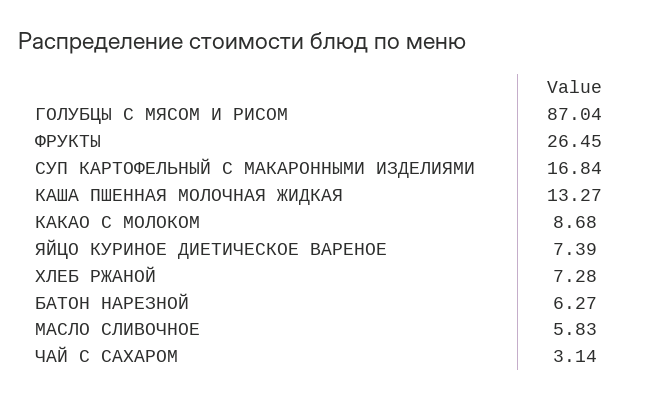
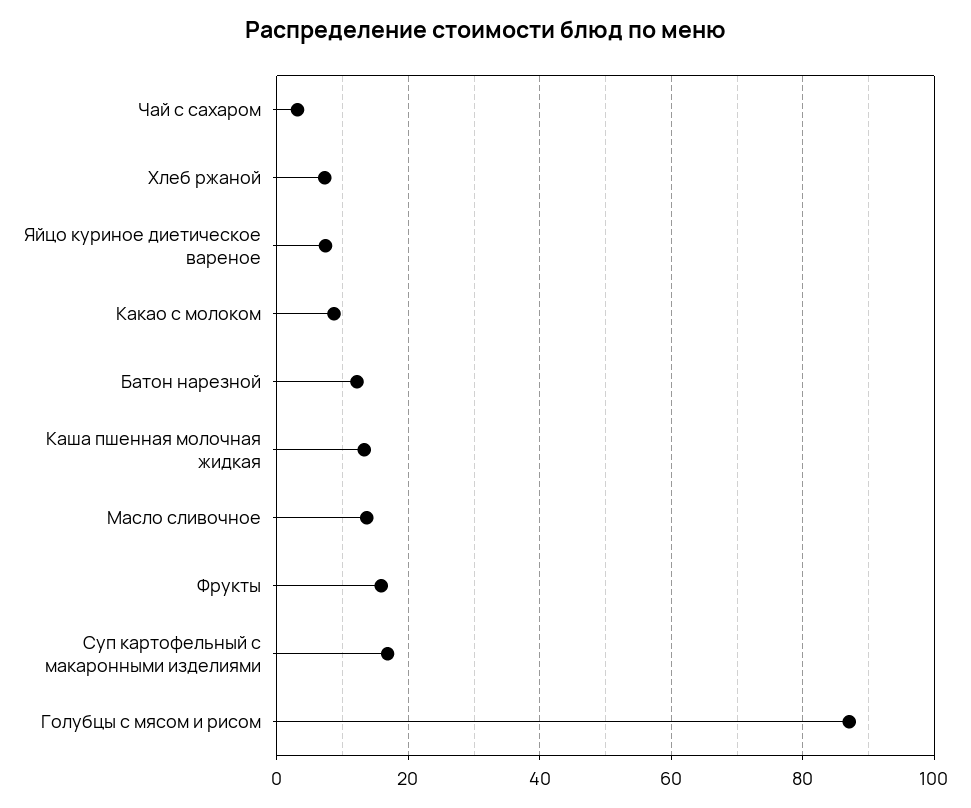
ФРУКТЫ: 26.45 -> 16
БАТОН НАРЕЗНОЙ: 6.27 -> 12
МАСЛО СЛИВОЧНОЕ: 5.83 -> 14

